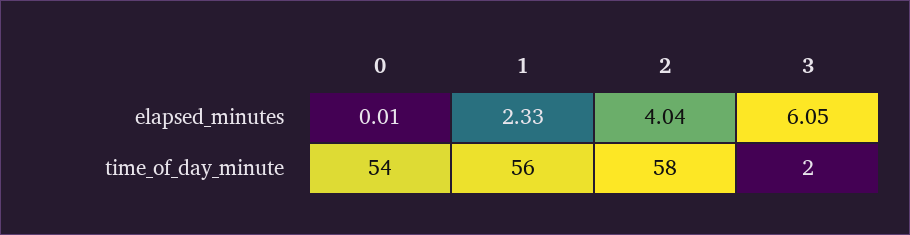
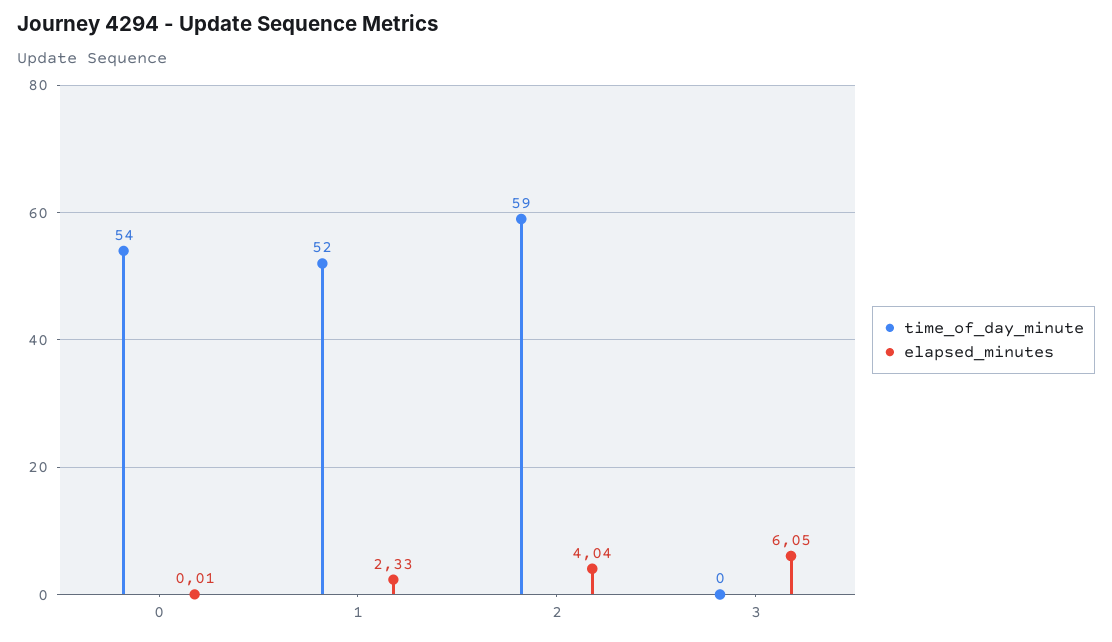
time_of_day_minute, 1: 56 -> 52
time_of_day_minute, 2: 58 -> 59
time_of_day_minute, 3: 2 -> 0

